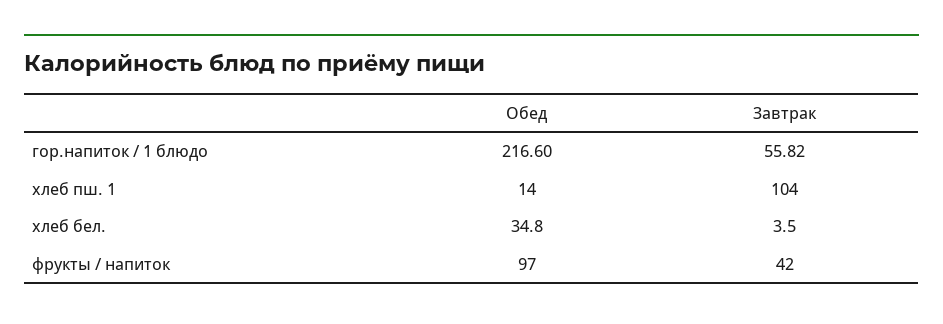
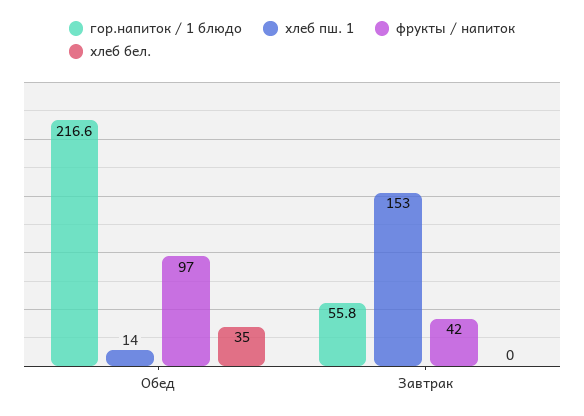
хлеб пш. 1, Завтрак: 104 -> 153
хлеб бел., Завтрак: 3.5 -> 0

